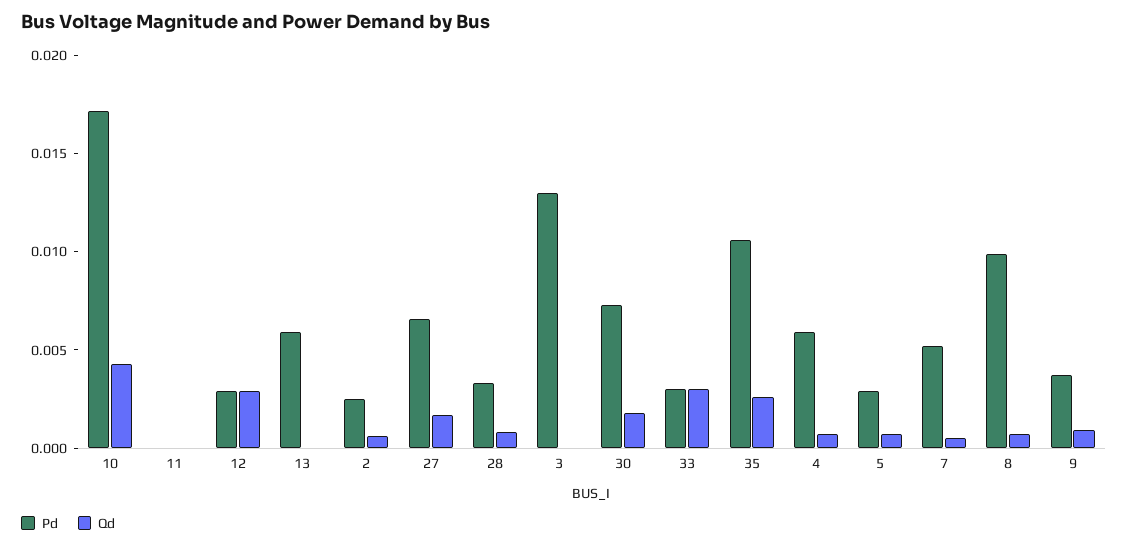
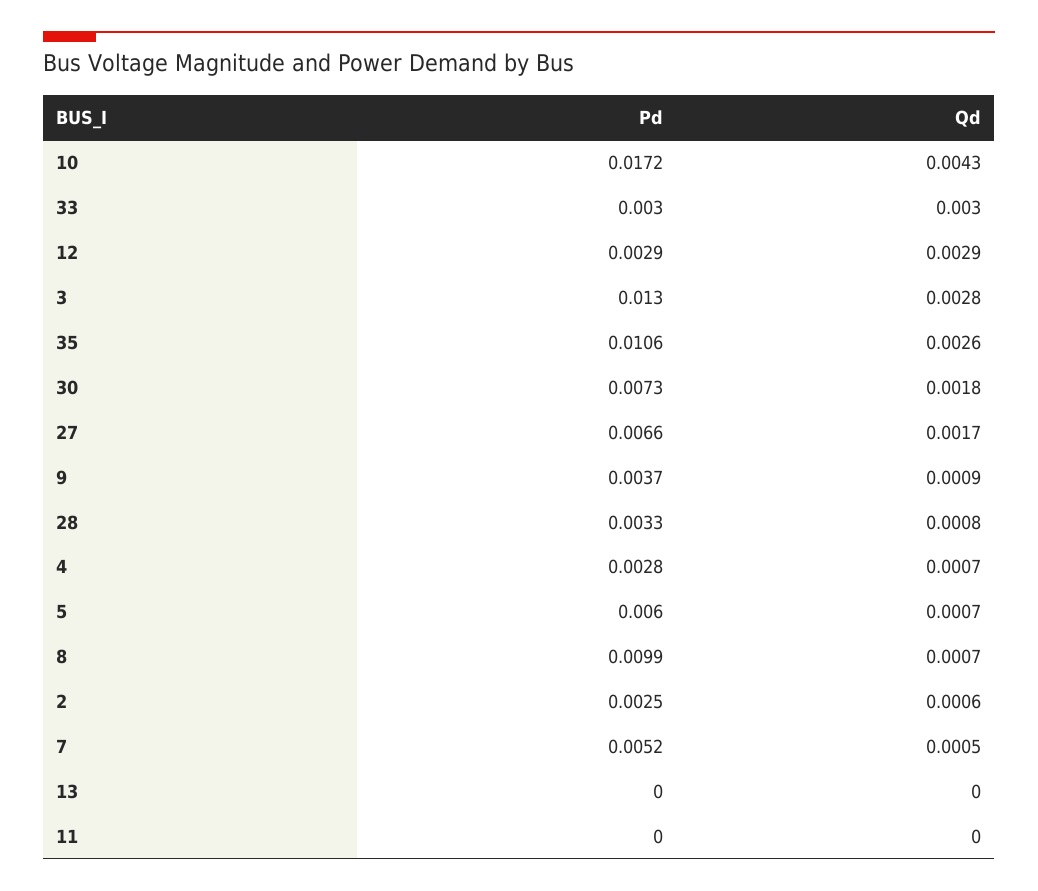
Pd, 13: 0.006 -> 0
Qd, 3: 0 -> 0.0028
Pd, 4: 0.006 -> 0.0028
Pd, 5: 0.003 -> 0.006

